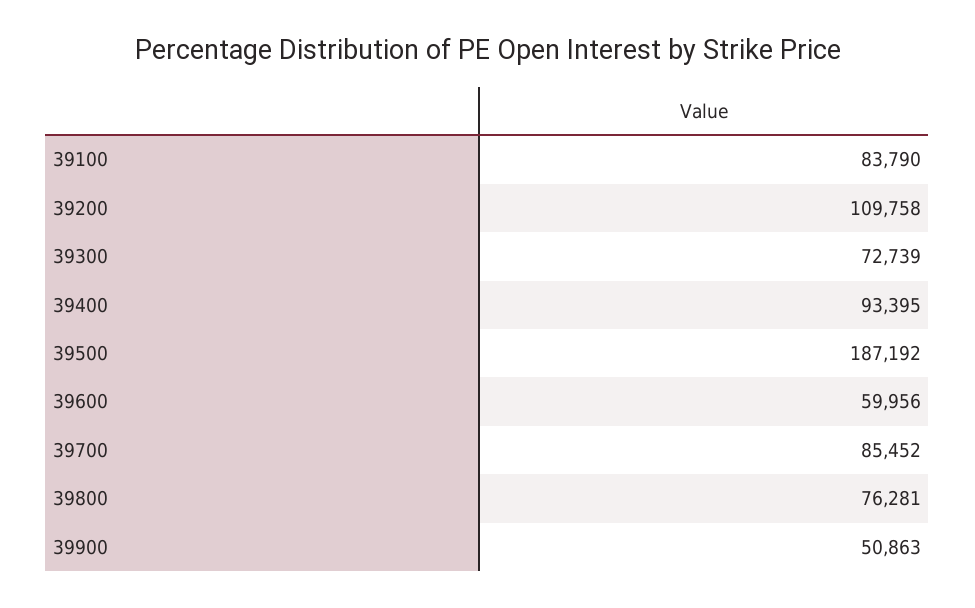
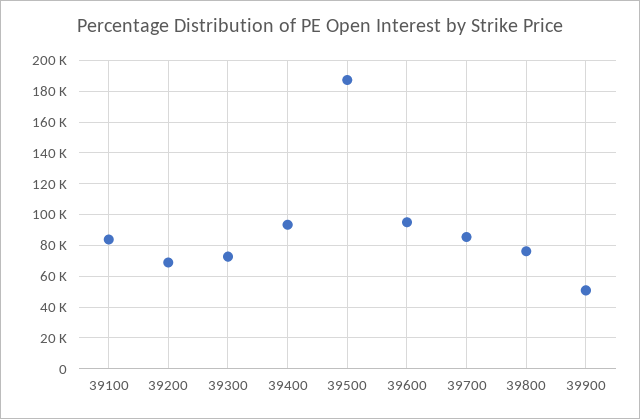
39200: 109758 -> 70000
39600: 59956 -> 95000

